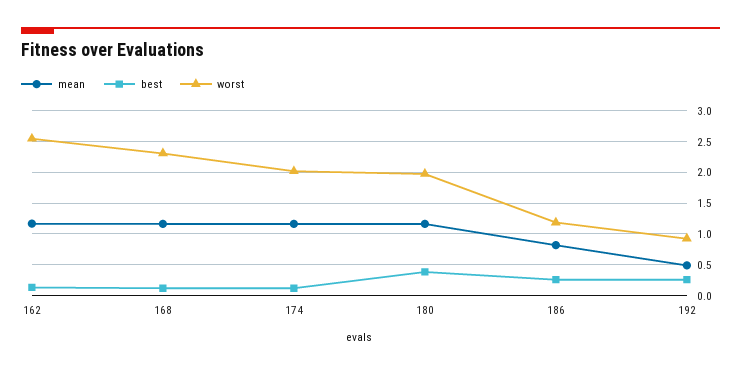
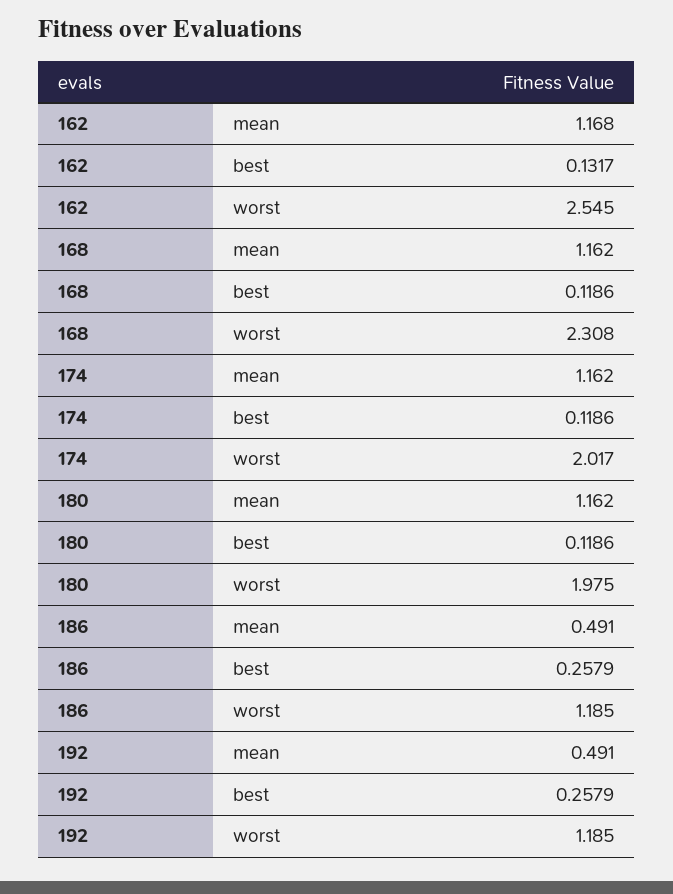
best, 180: 0.4 -> 0.1186
mean, 186: 0.8 -> 0.491
worst, 192: 0.9 -> 1.185

